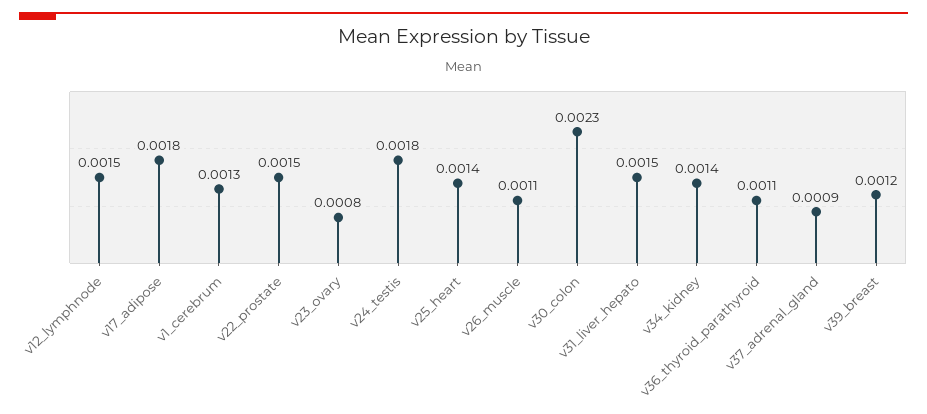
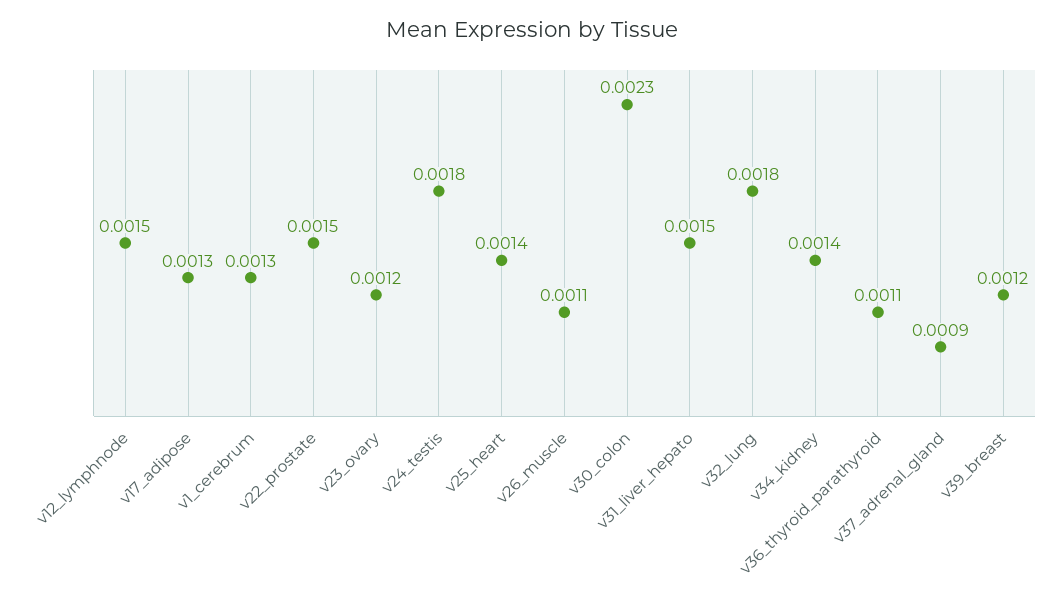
v17_adipose: 0.0018 -> 0.0013
v23_ovary: 0.0008 -> 0.0012
v32_lung: none -> 0.0018

